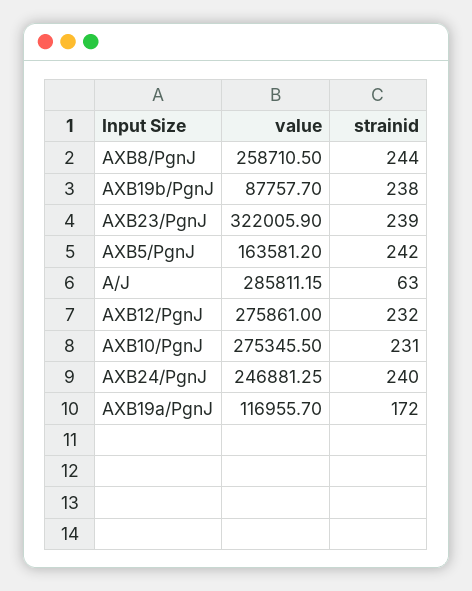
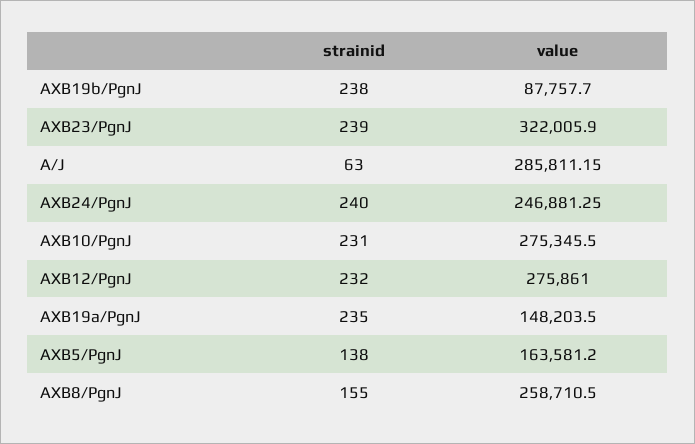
strainid, AXB8/PgnJ: 244 -> 155
strainid, AXB5/PgnJ: 242 -> 138
value, AXB19a/PgnJ: 116955.7 -> 148203.5
strainid, AXB19a/PgnJ: 172 -> 235

